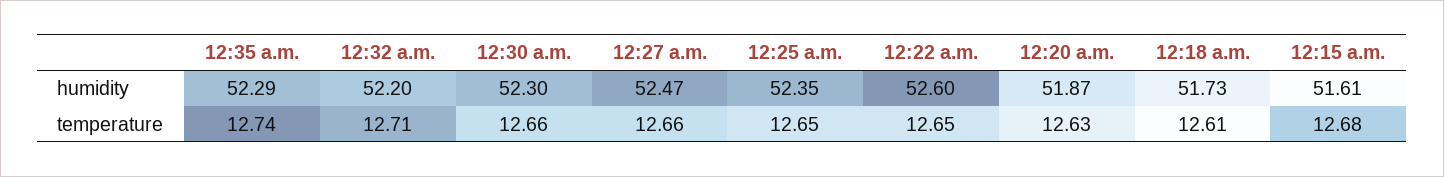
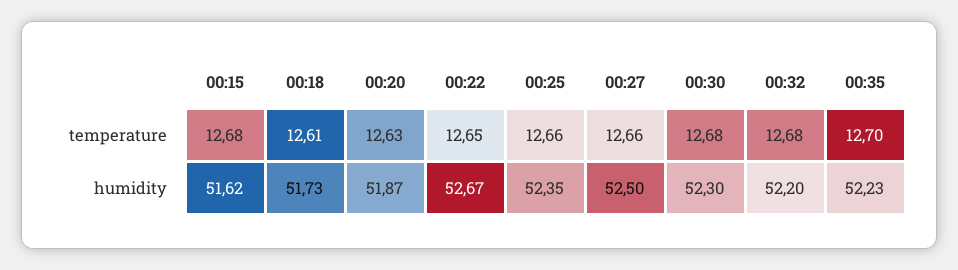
12:35 a.m., humidity: 52.29 -> 52.23
12:27 a.m., humidity: 52.47 -> 52.5
12:22 a.m., humidity: 52.6 -> 52.67
12:15 a.m., humidity: 51.61 -> 51.62
12:35 a.m., temperature: 12.74 -> 12.7
12:32 a.m., temperature: 12.71 -> 12.68
12:30 a.m., temperature: 12.66 -> 12.68
12:25 a.m., temperature: 12.65 -> 12.66

